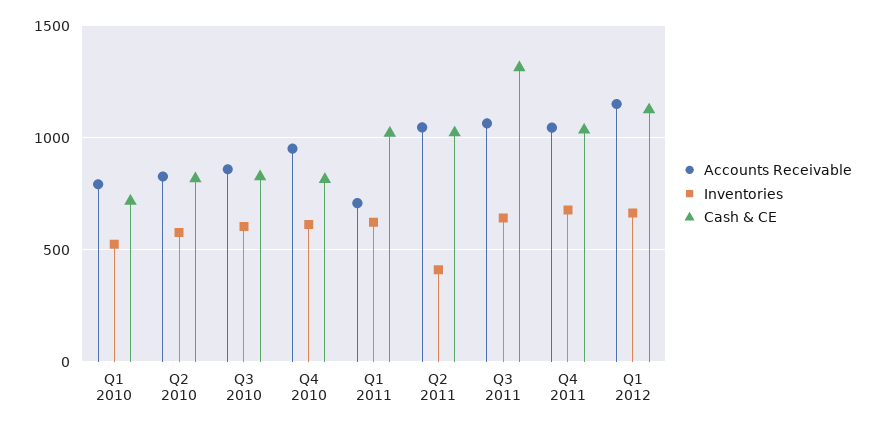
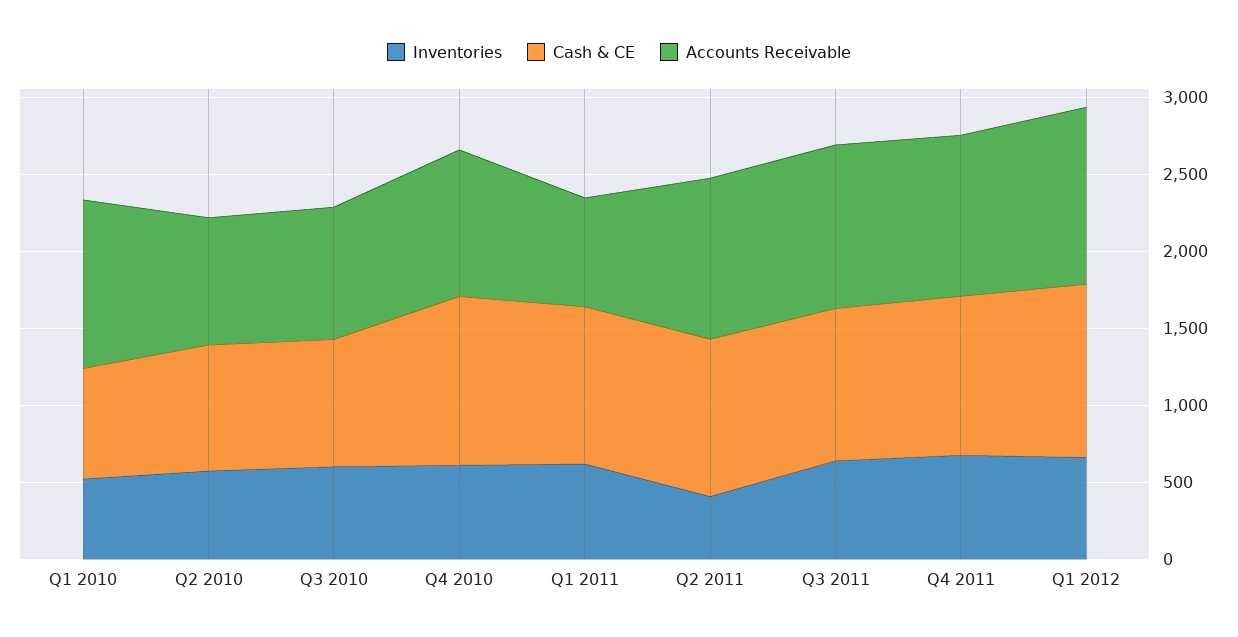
Accounts Receivable, Q1 2010: 800 -> 1100
Cash & CE, Q4 2010: 800 -> 1100
Cash & CE, Q3 2011: 1300 -> 1000

